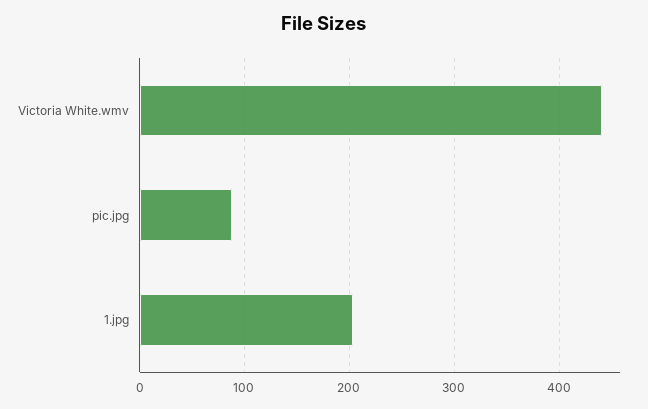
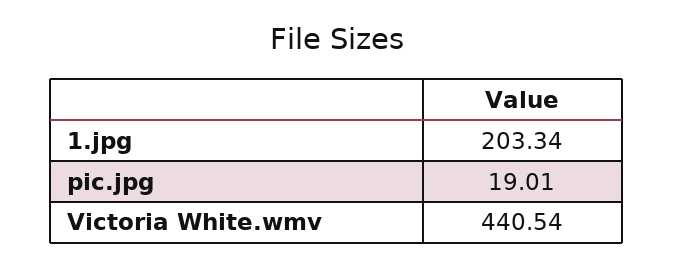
pic.jpg: 90 -> 19.01

